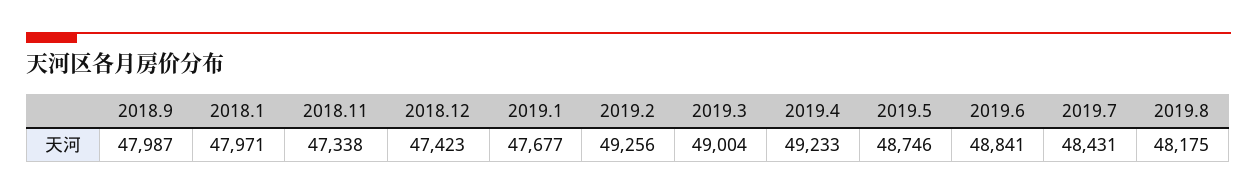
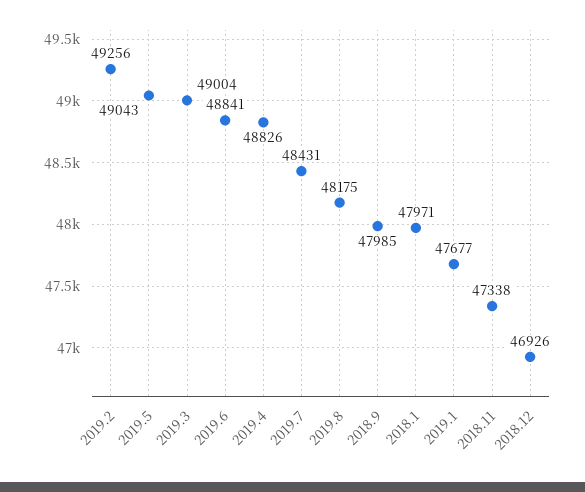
2018.9: 47987 -> 47985
2018.12: 47423 -> 46926
2019.4: 49233 -> 48826
2019.5: 48746 -> 49043

